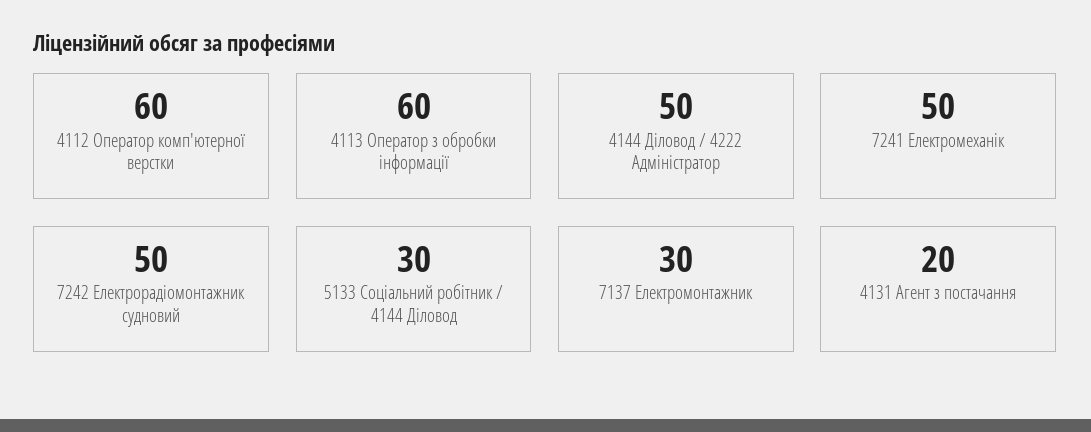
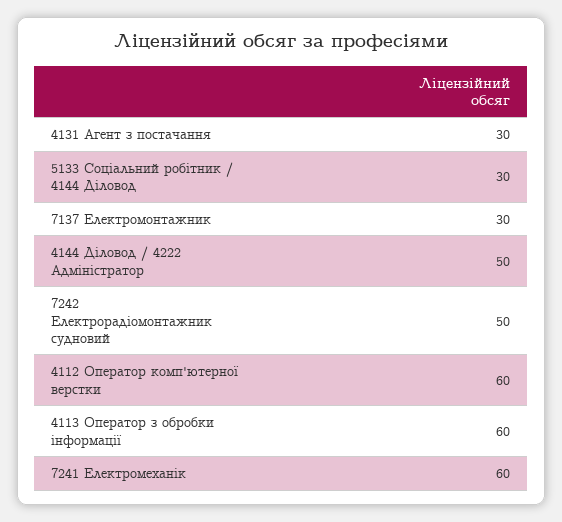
7241 Електромеханік: 50 -> 60
4131 Агент з постачання: 20 -> 30

